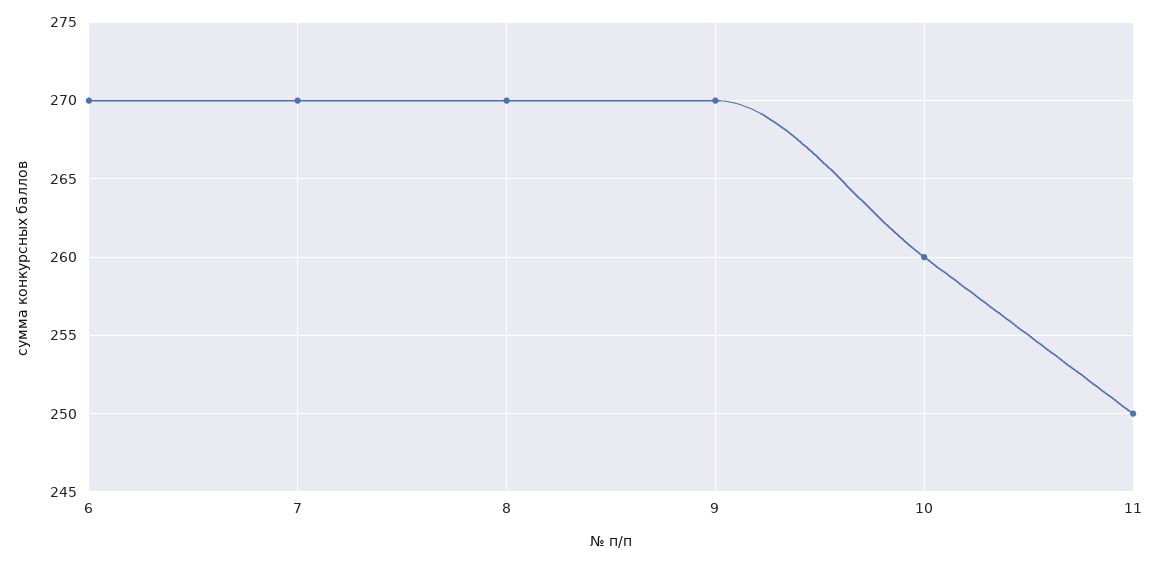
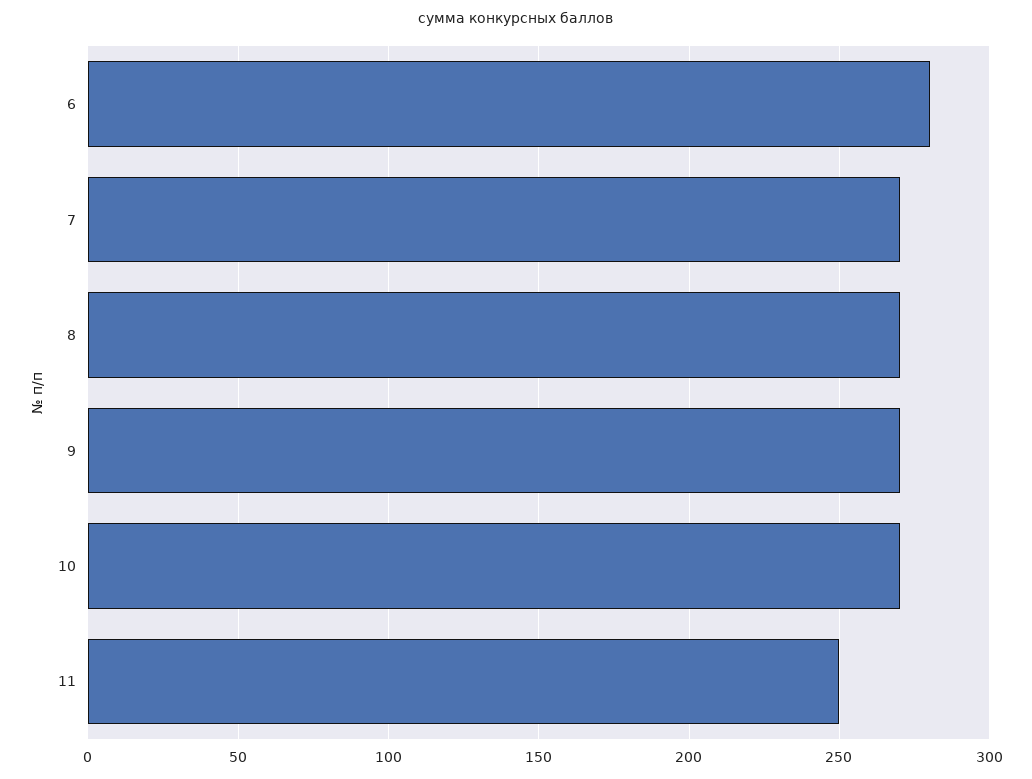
6: 270 -> 280
10: 260 -> 270

